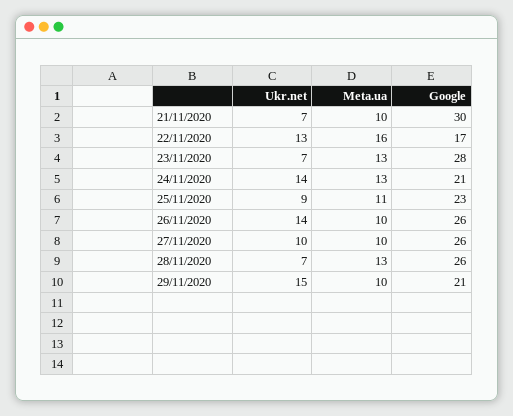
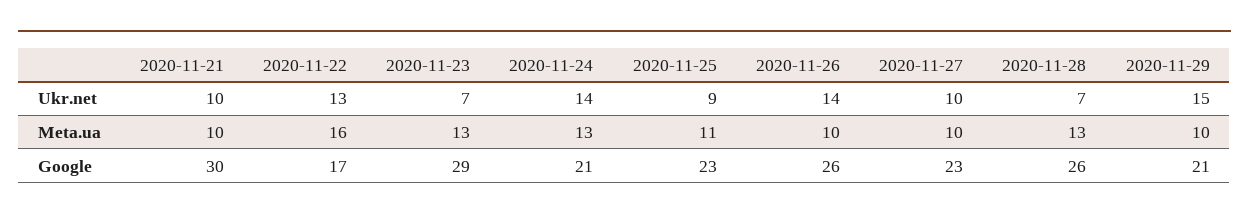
Ukr.net, 21/11/2020: 7 -> 10
Google, 23/11/2020: 28 -> 29
Google, 27/11/2020: 26 -> 23

